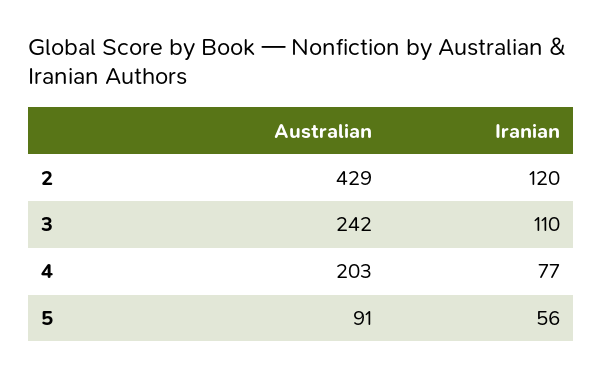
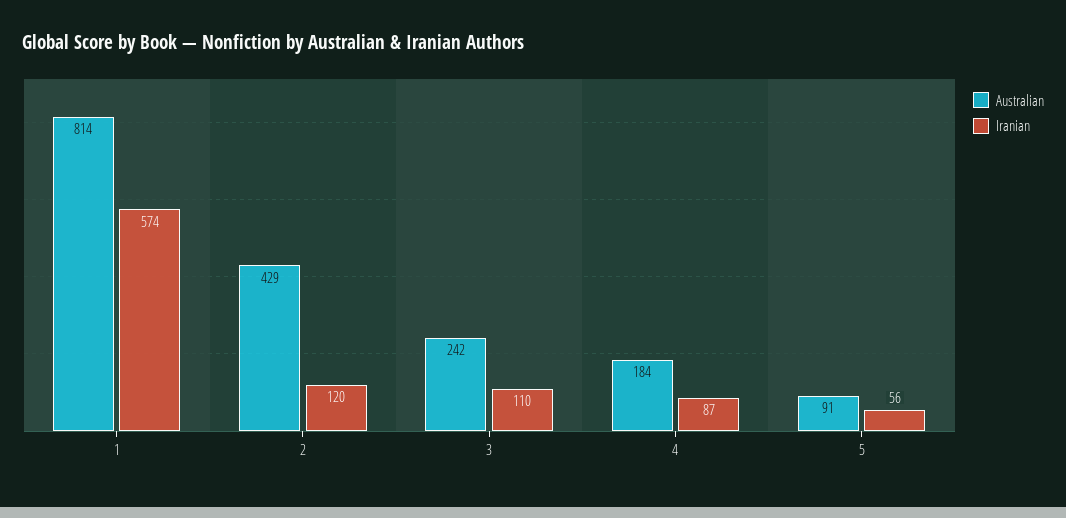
Australian, 4: 203 -> 184
Iranian, 4: 77 -> 87
Australian, 1: none -> 814
Iranian, 1: none -> 574

